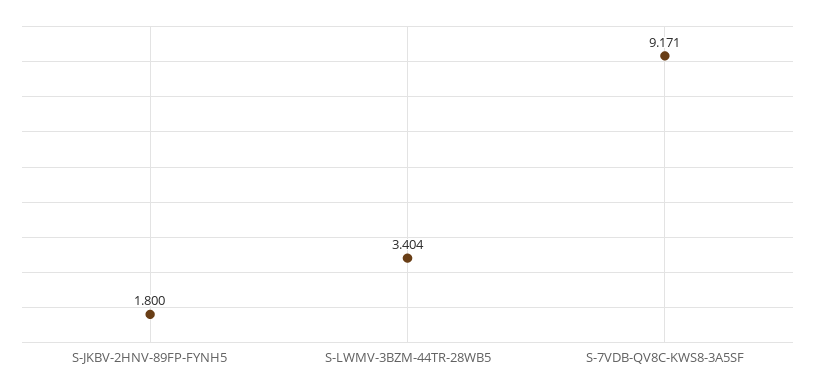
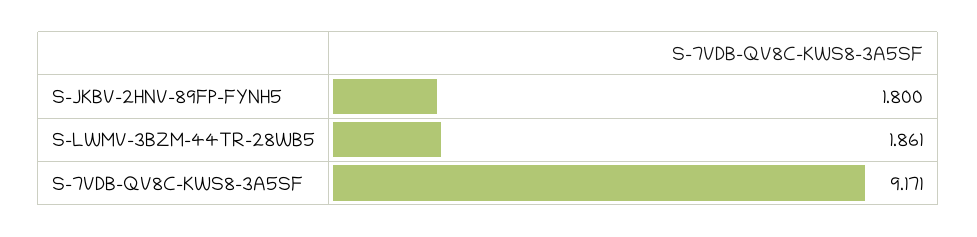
S-LWMV-3BZM-44TR-28WB5: 3.404 -> 1.861

